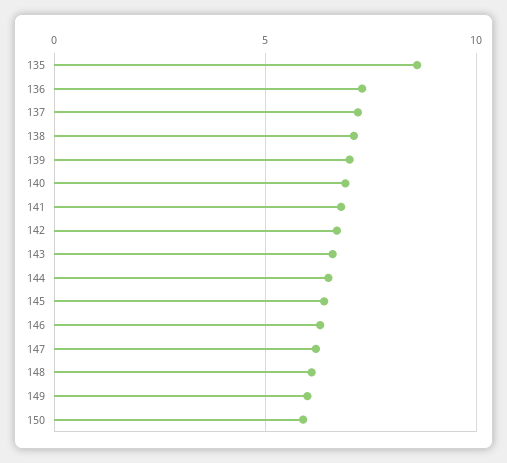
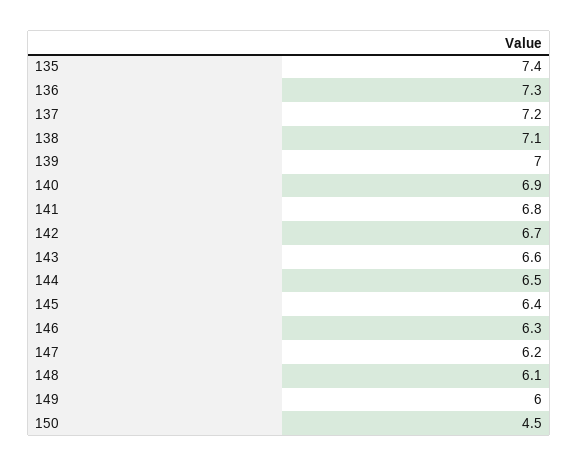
135: 8.5 -> 7.4
150: 6 -> 4.5

